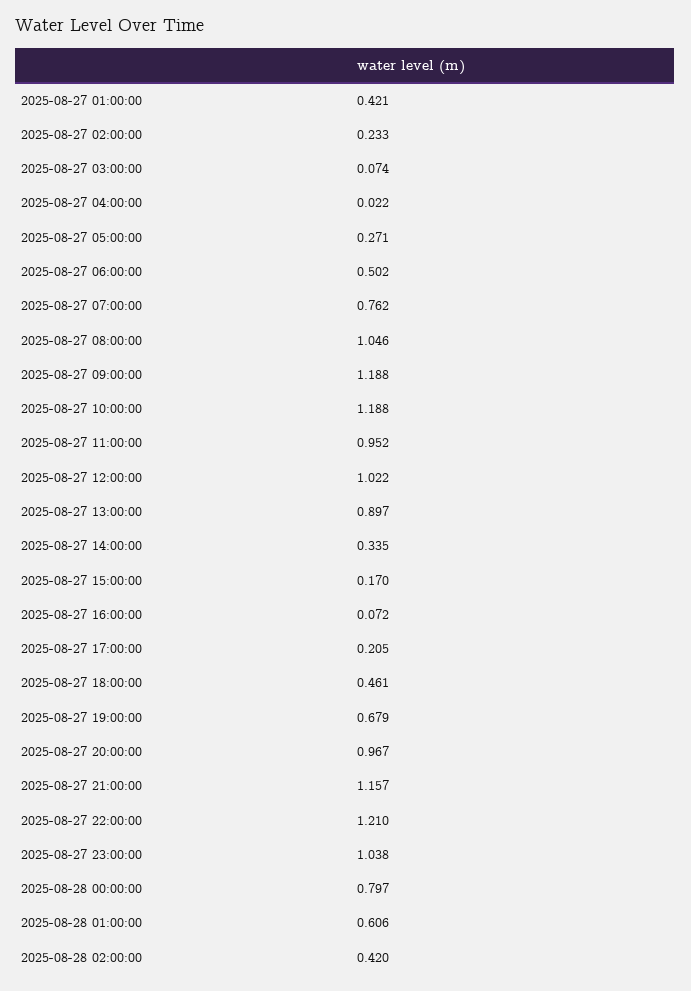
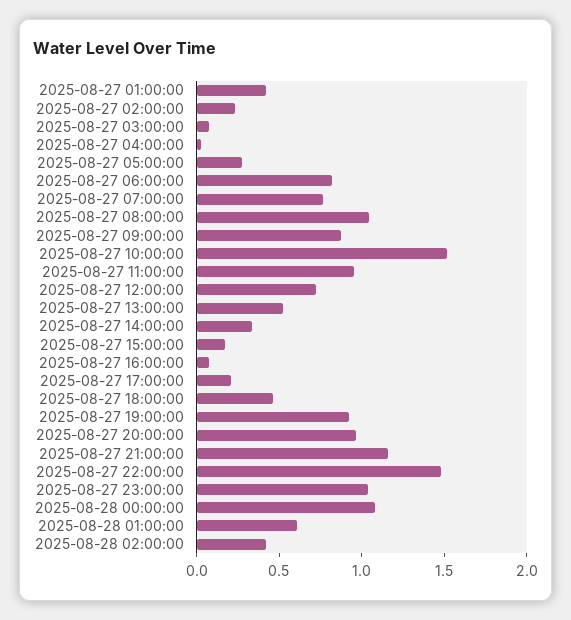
2025-08-27 06:00:00: 0.502 -> 0.8
2025-08-27 09:00:00: 1.188 -> 0.9
2025-08-27 10:00:00: 1.188 -> 1.5
2025-08-27 12:00:00: 1.022 -> 0.7
2025-08-27 13:00:00: 0.897 -> 0.5
2025-08-27 19:00:00: 0.679 -> 0.9
2025-08-27 22:00:00: 1.21 -> 1.5
2025-08-28 00:00:00: 0.797 -> 1.1

